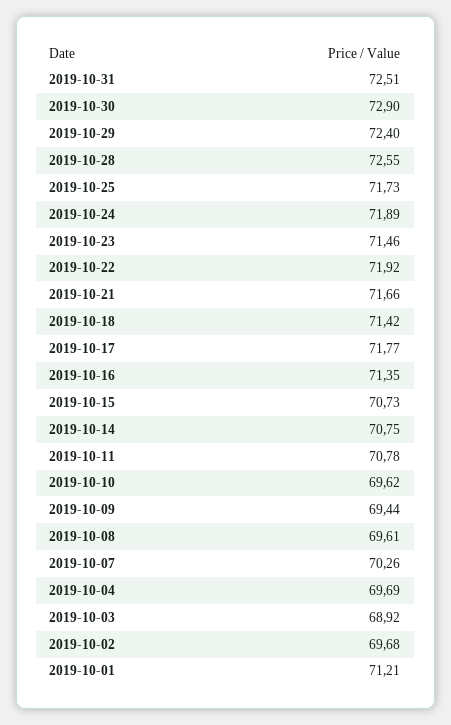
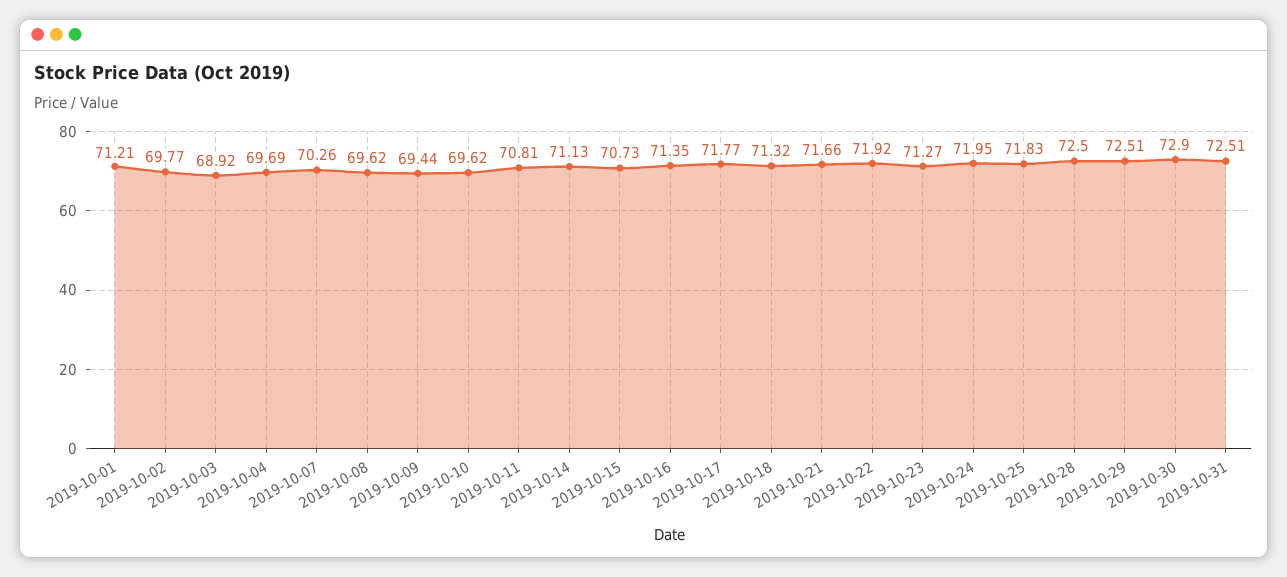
2019-10-29: 72.4 -> 72.51
2019-10-28: 72.55 -> 72.5
2019-10-25: 71.73 -> 71.83
2019-10-24: 71.89 -> 71.95
2019-10-23: 71.46 -> 71.27
2019-10-18: 71.42 -> 71.32
2019-10-14: 70.75 -> 71.13
2019-10-11: 70.78 -> 70.81
2019-10-08: 69.61 -> 69.62
2019-10-02: 69.68 -> 69.77

